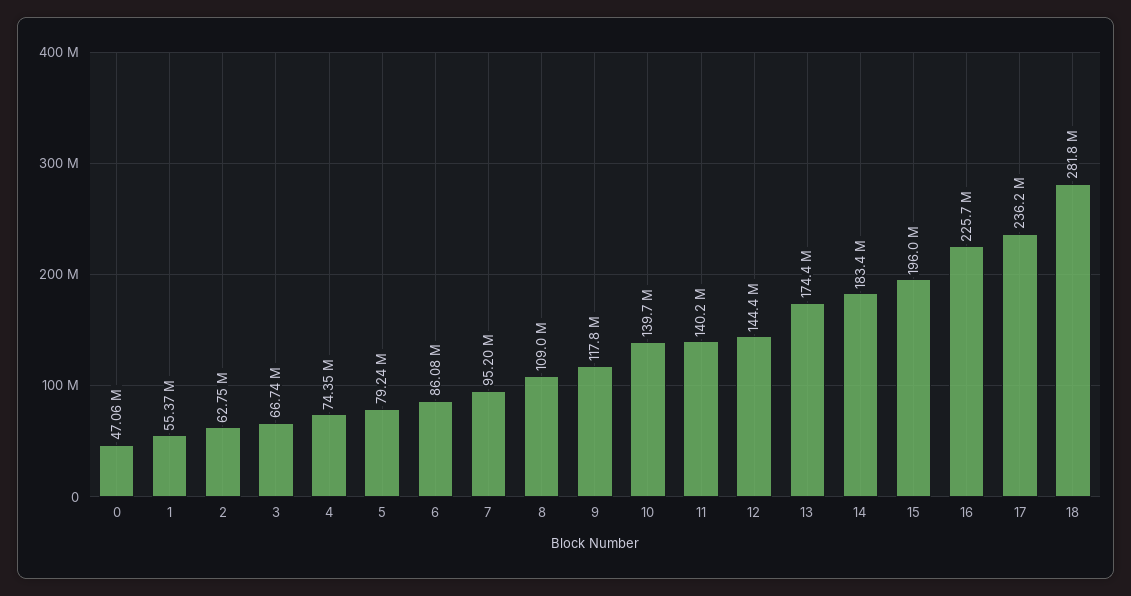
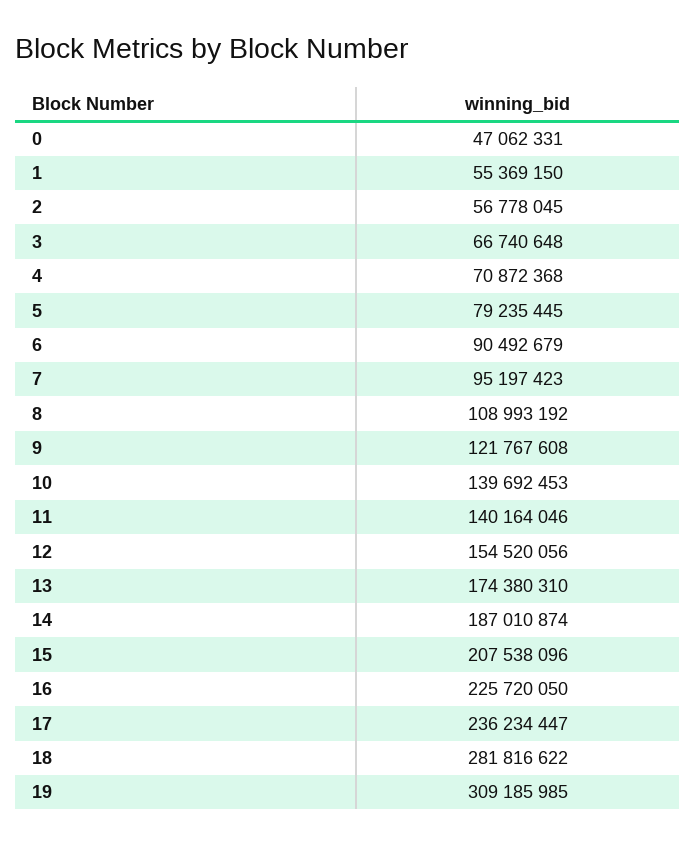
2: 62750000 -> 56778045
4: 74350000 -> 70872368
6: 86080000 -> 90492679
9: 117800000 -> 121767608
12: 144400000 -> 154520056
14: 183400000 -> 187010874
15: 196000000 -> 207538096
19: none -> 309185985

